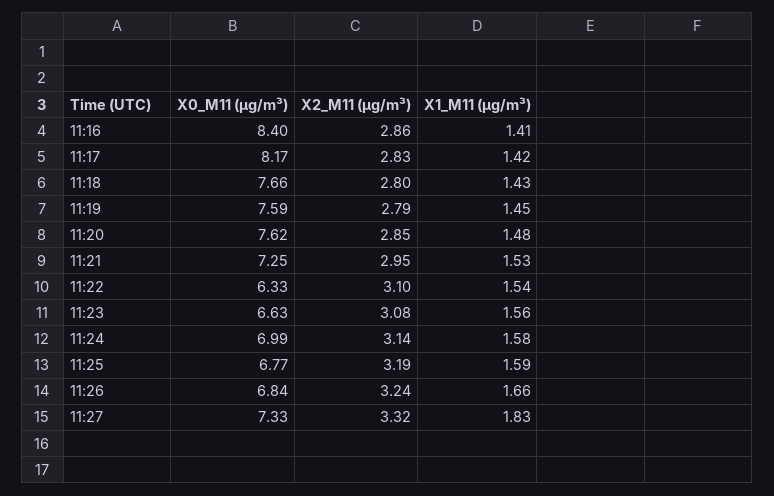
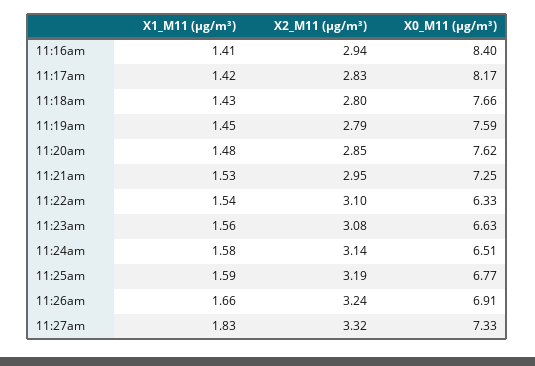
X2_M11 (μg/m³), 11:16: 2.86 -> 2.94
X0_M11 (μg/m³), 11:24: 6.99 -> 6.51
X0_M11 (μg/m³), 11:26: 6.84 -> 6.91

